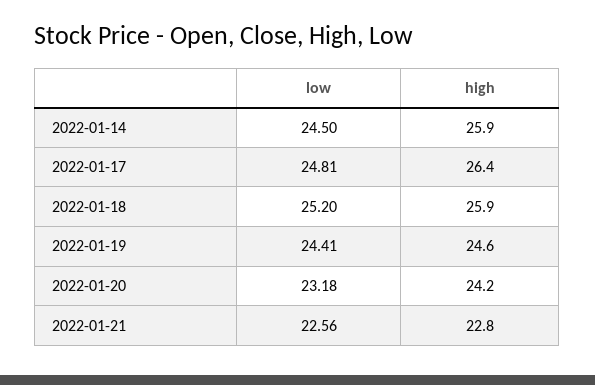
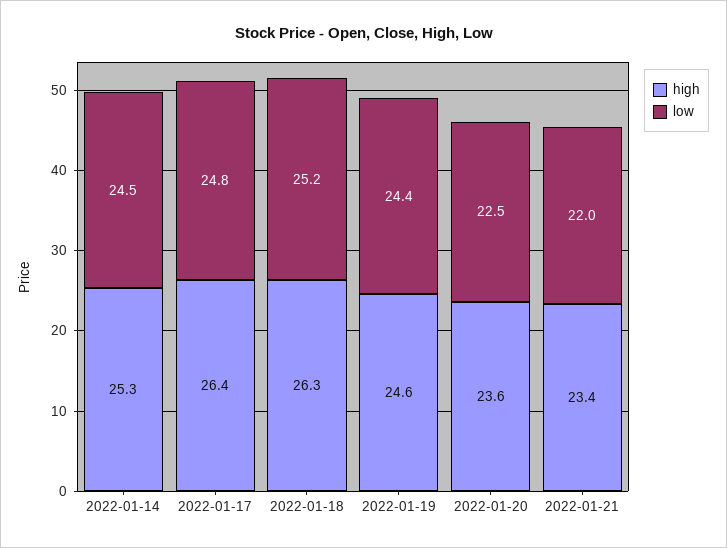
high, 2022-01-14: 25.9 -> 25.3
high, 2022-01-18: 25.9 -> 26.3
low, 2022-01-20: 23.18 -> 22.5
high, 2022-01-20: 24.2 -> 23.6
low, 2022-01-21: 22.56 -> 22
high, 2022-01-21: 22.8 -> 23.4

